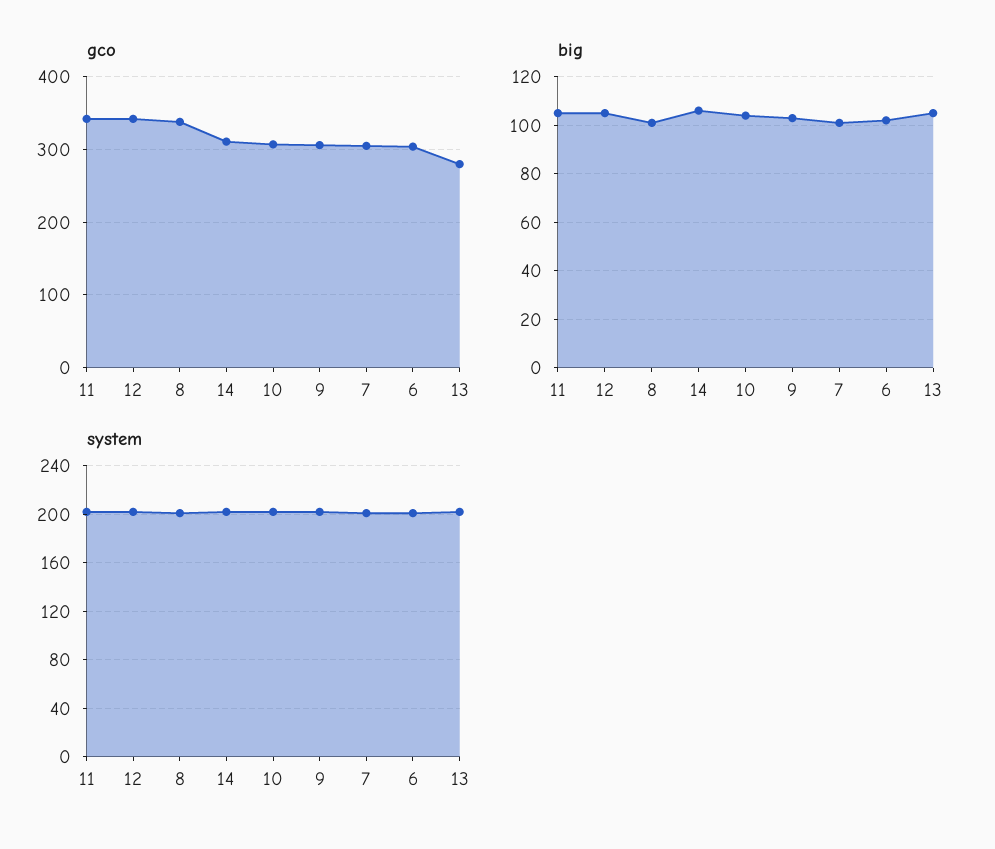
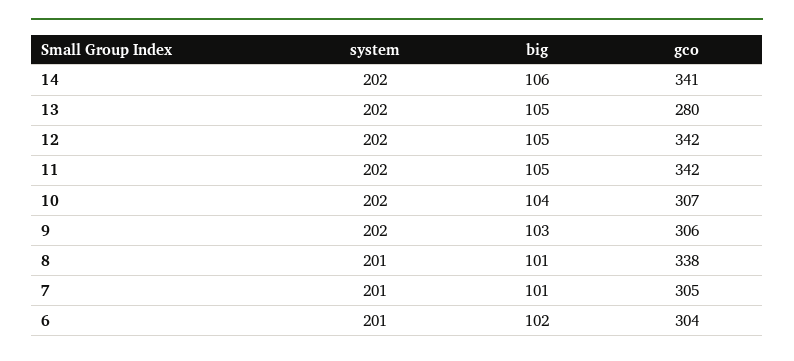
gco, 14: 310 -> 341

